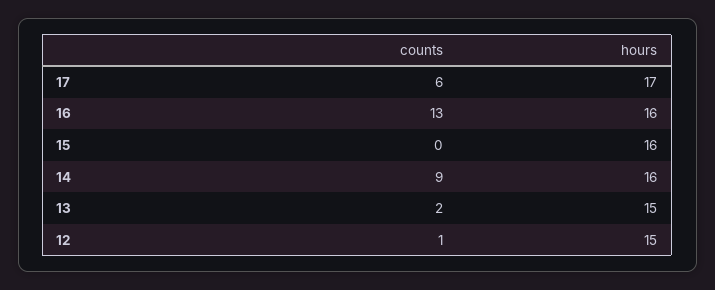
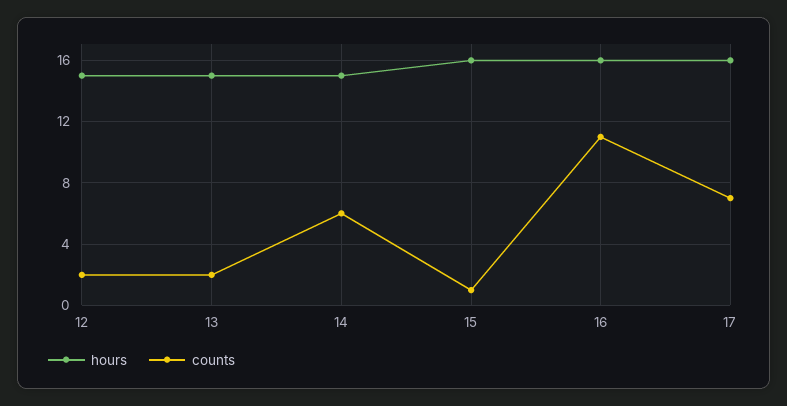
counts, 17: 6 -> 7
hours, 17: 17 -> 16
counts, 16: 13 -> 11
counts, 15: 0 -> 1
counts, 14: 9 -> 6
hours, 14: 16 -> 15
counts, 12: 1 -> 2

